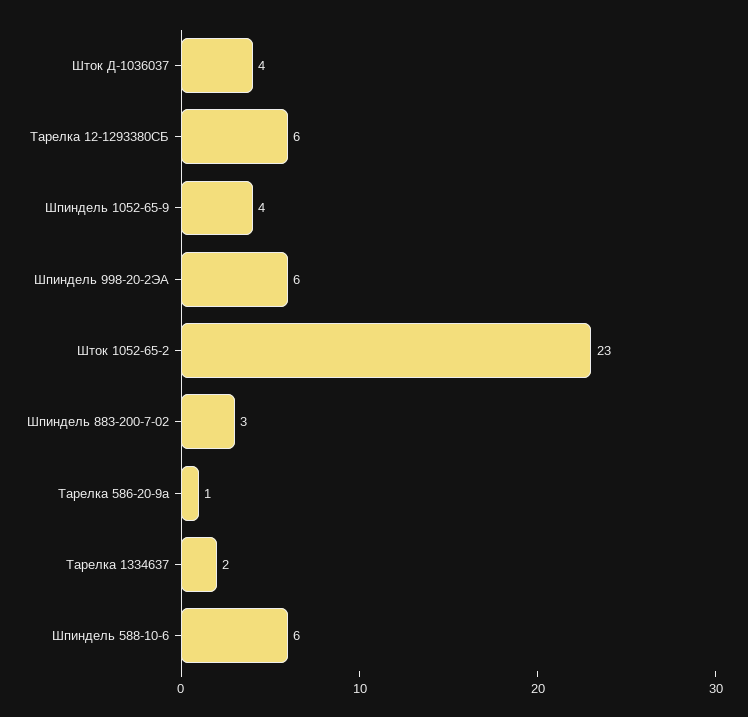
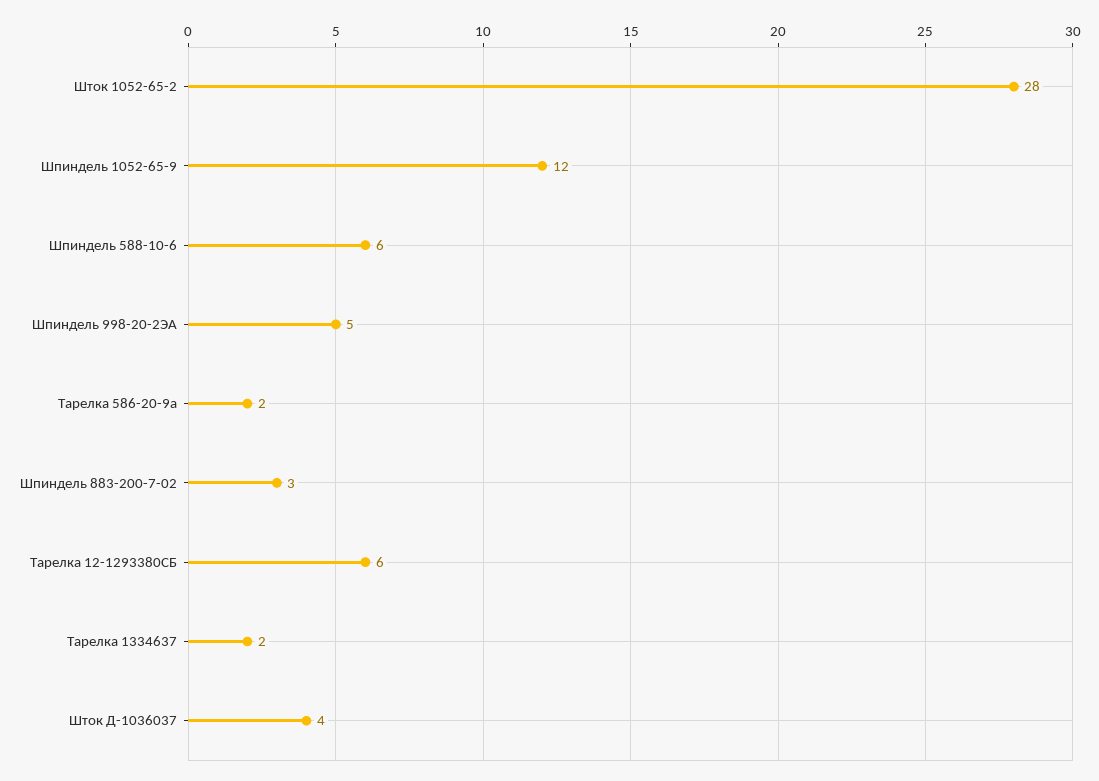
Шпиндель 1052-65-9: 4 -> 12
Шпиндель 998-20-2ЭА: 6 -> 5
Шток 1052-65-2: 23 -> 28
Тарелка 586-20-9а: 1 -> 2

